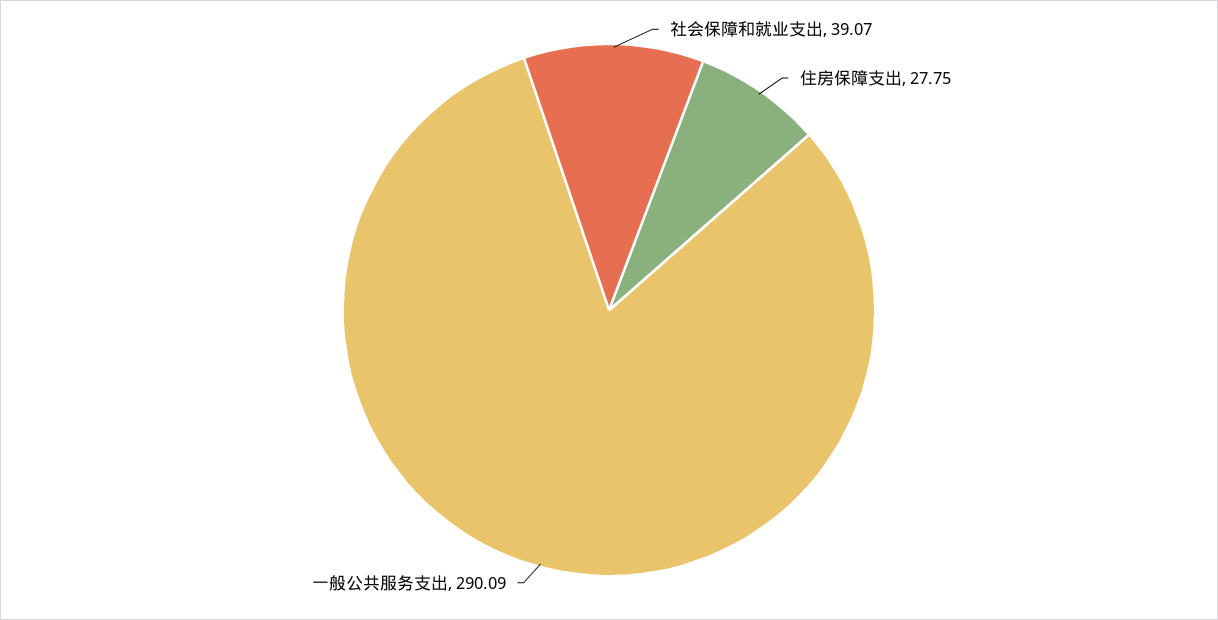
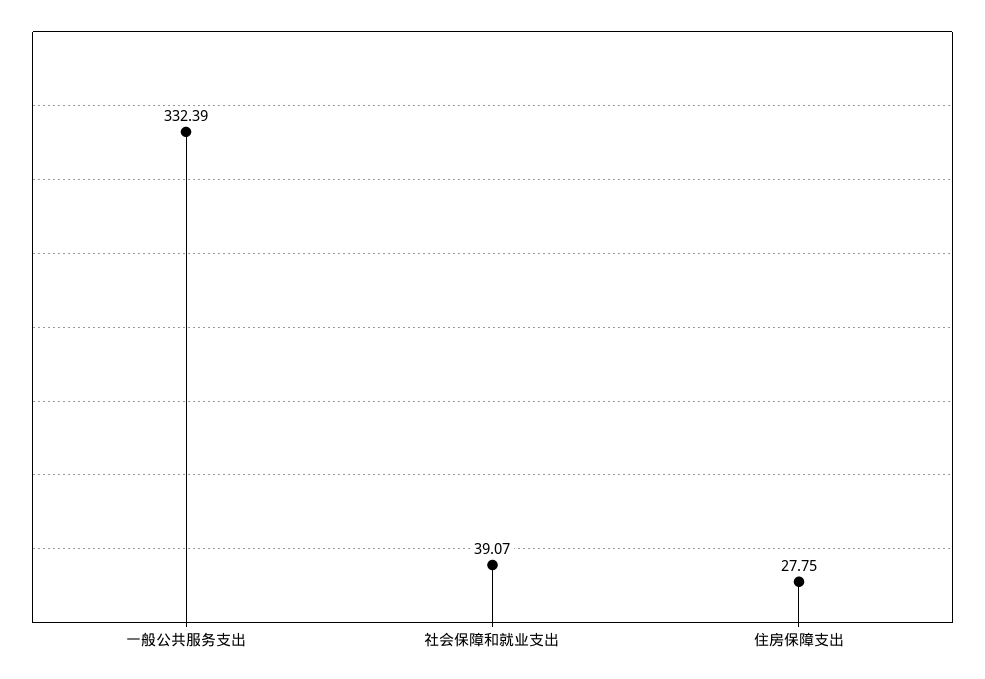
一般公共服务支出: 290.09 -> 332.39

